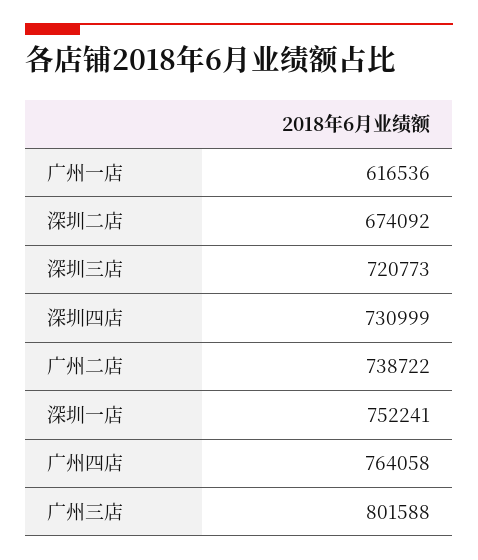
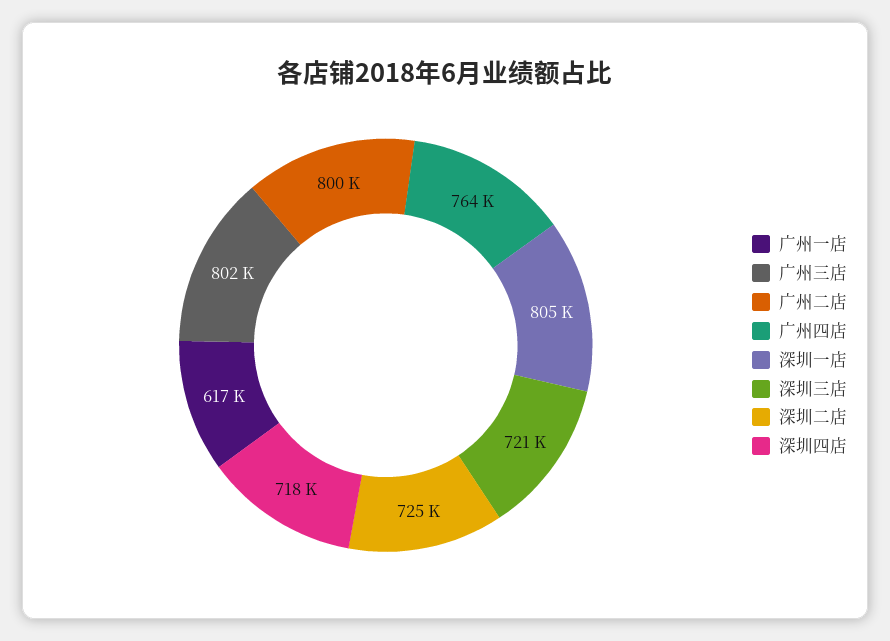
深圳二店: 674092 -> 725000
深圳四店: 730999 -> 718000
广州二店: 738722 -> 800000
深圳一店: 752241 -> 805000

